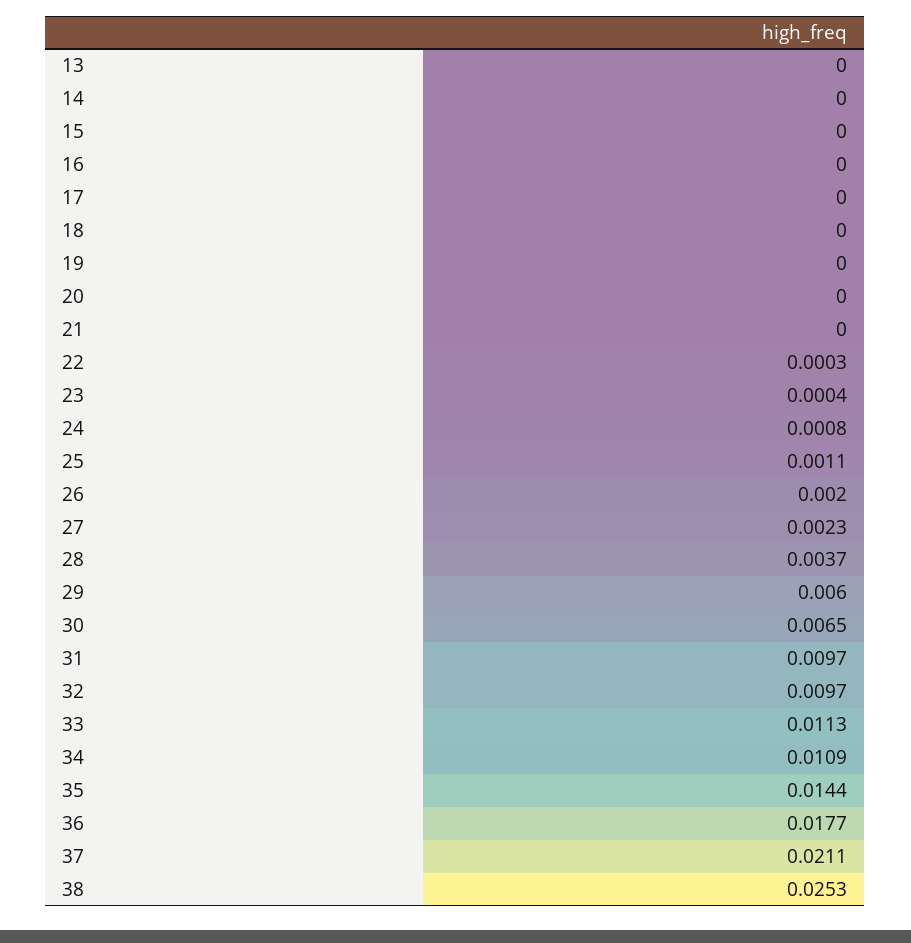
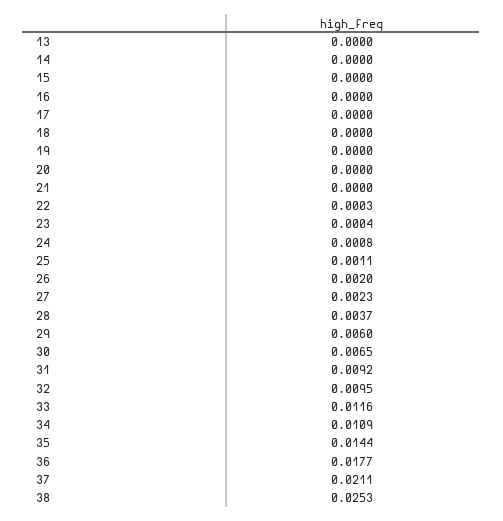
31: 0.0097 -> 0.0092
32: 0.0097 -> 0.0095
33: 0.0113 -> 0.0116

